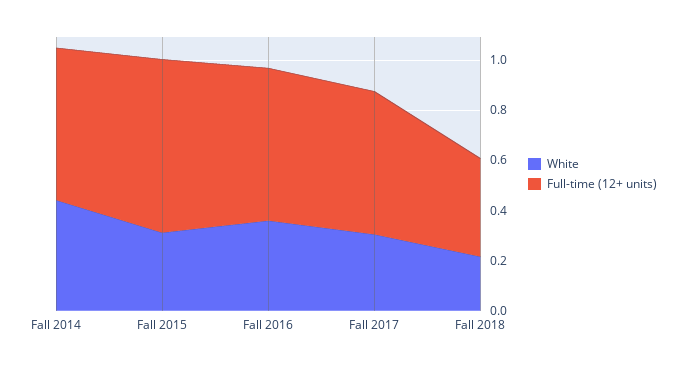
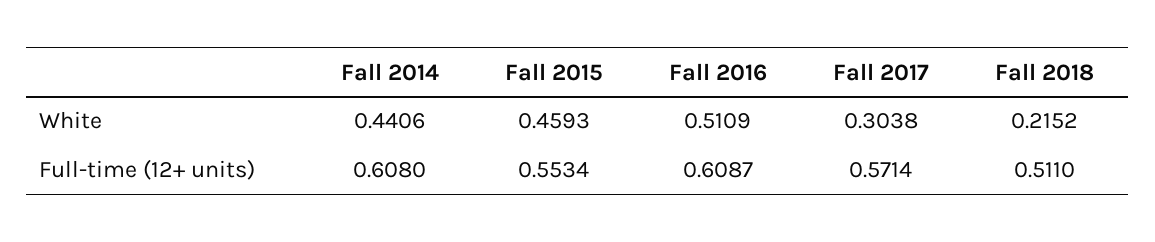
White, Fall 2015: 0.3 -> 0.4593
Full-time (12+ units), Fall 2015: 0.7 -> 0.5534
White, Fall 2016: 0.35 -> 0.5109
Full-time (12+ units), Fall 2018: 0.4 -> 0.511

